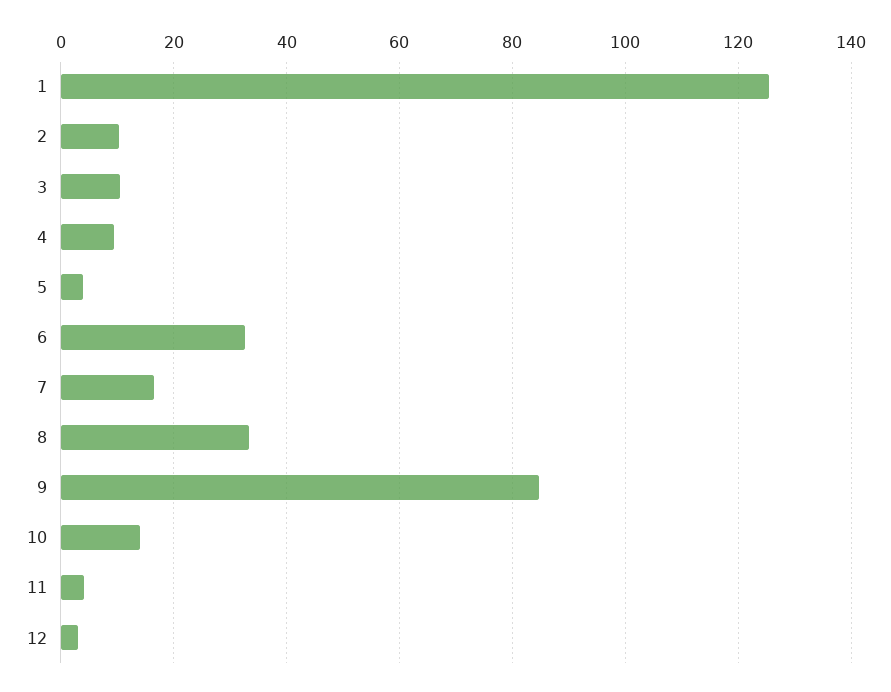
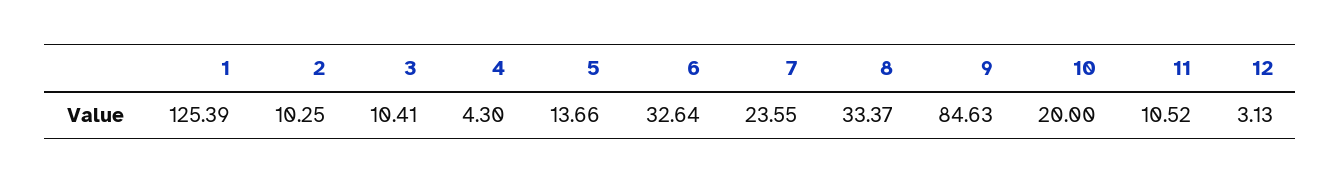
4: 10 -> 4.3
5: 4 -> 13.66
7: 16 -> 23.55
10: 14 -> 20
11: 4 -> 10.52

